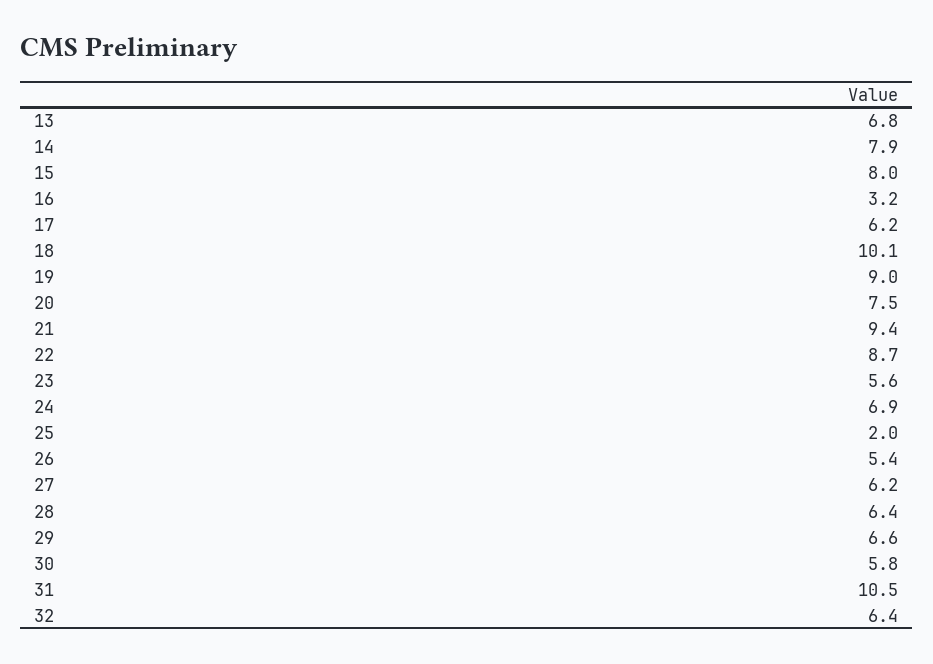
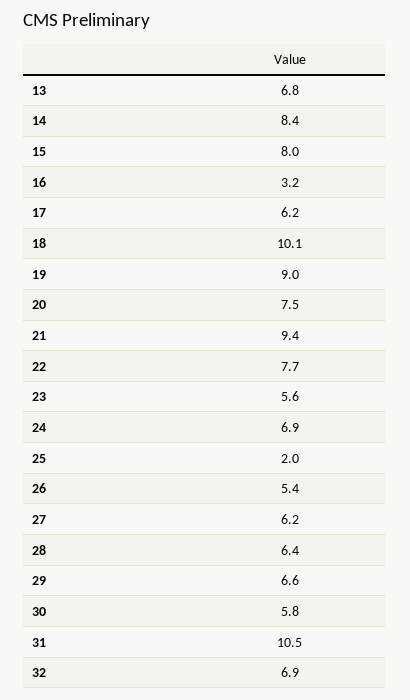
14: 7.9 -> 8.4
22: 8.7 -> 7.7
32: 6.4 -> 6.9

